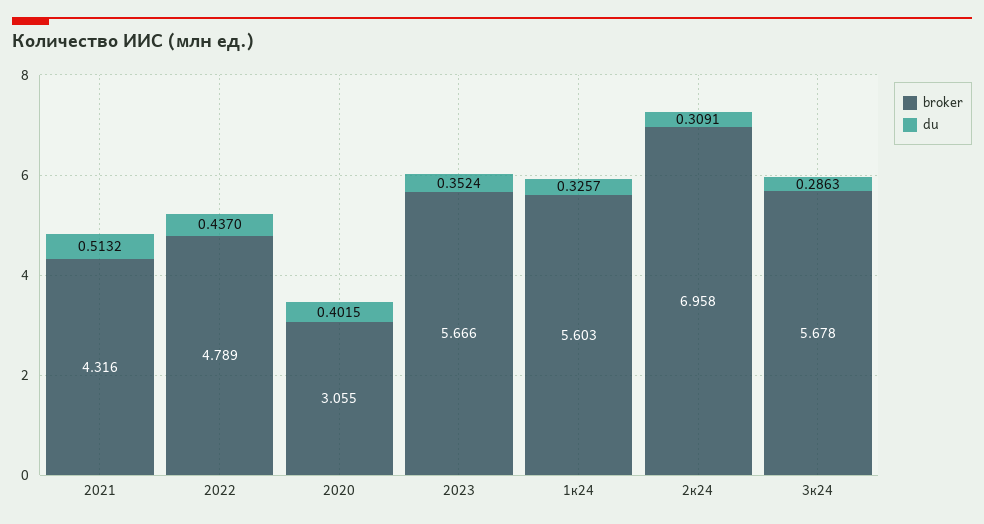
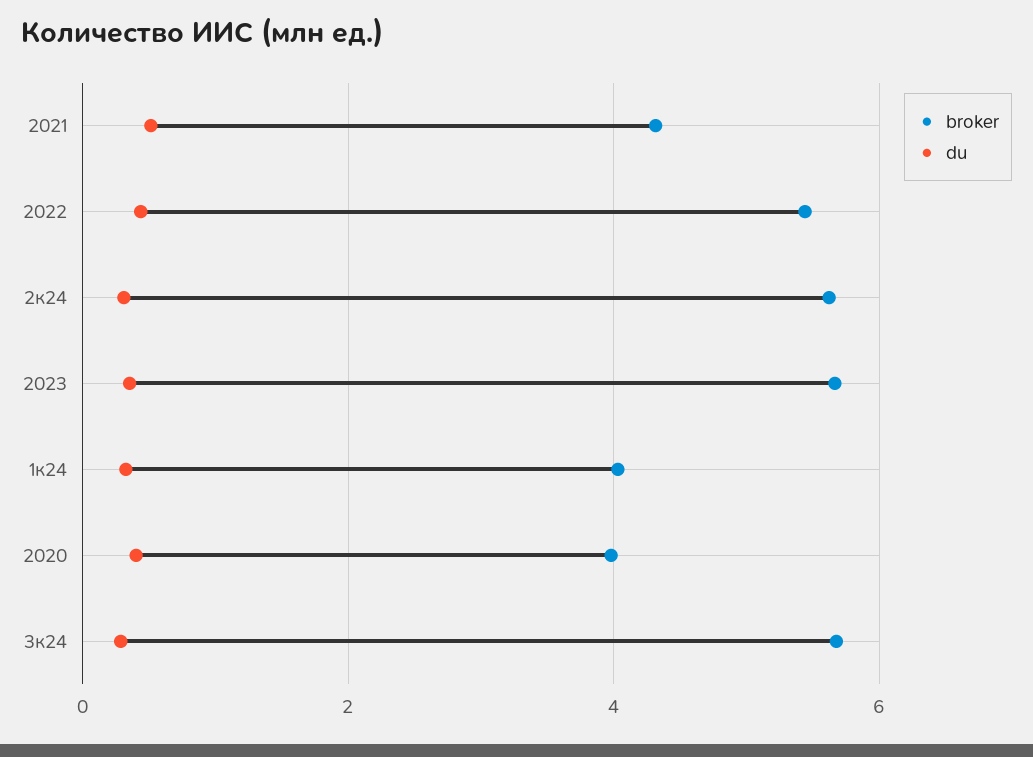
broker, 2022: 4.789 -> 5.4
broker, 2020: 3.055 -> 4
broker, 1к24: 5.603 -> 4
broker, 2к24: 6.958 -> 5.6

